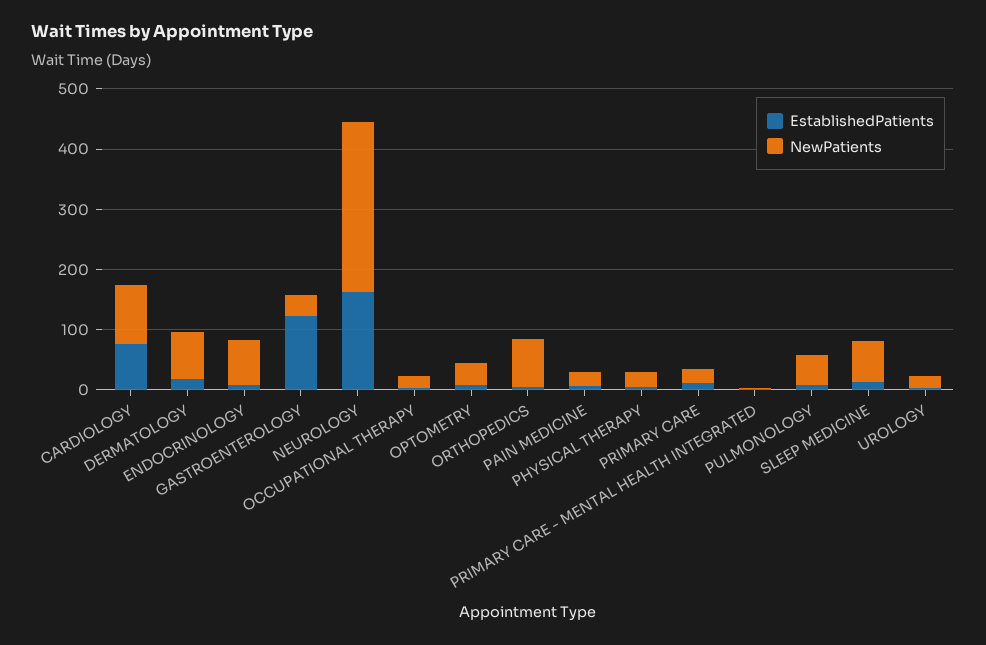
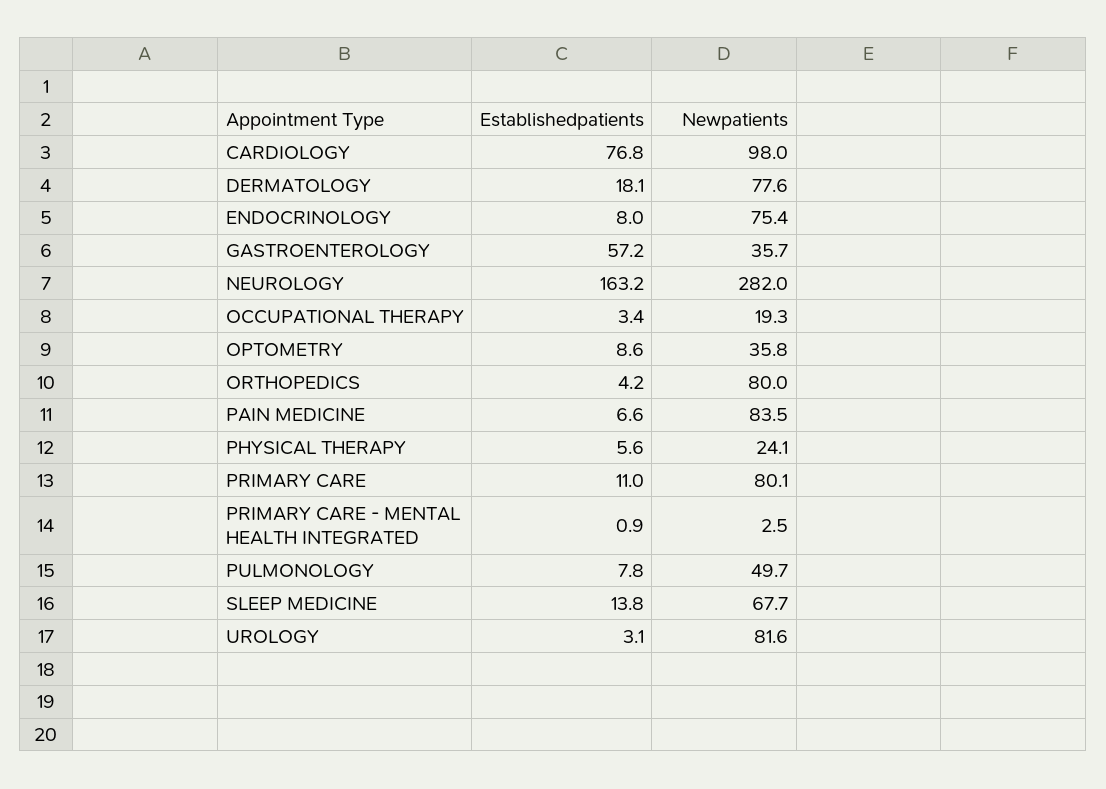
EstablishedPatients, GASTROENTEROLOGY: 120 -> 57.2
NewPatients, PAIN MEDICINE: 20 -> 83.5
NewPatients, PRIMARY CARE: 20 -> 80.1
NewPatients, UROLOGY: 20 -> 81.6

